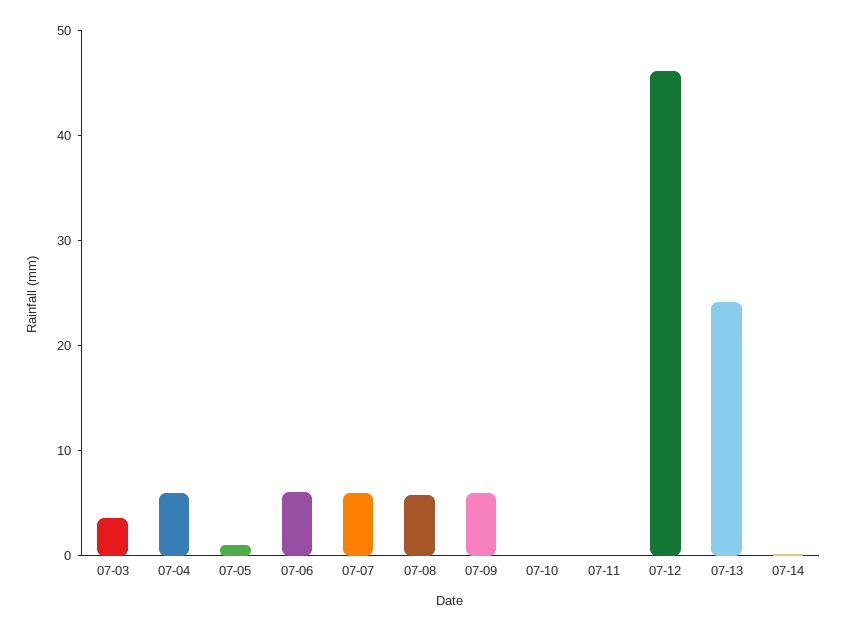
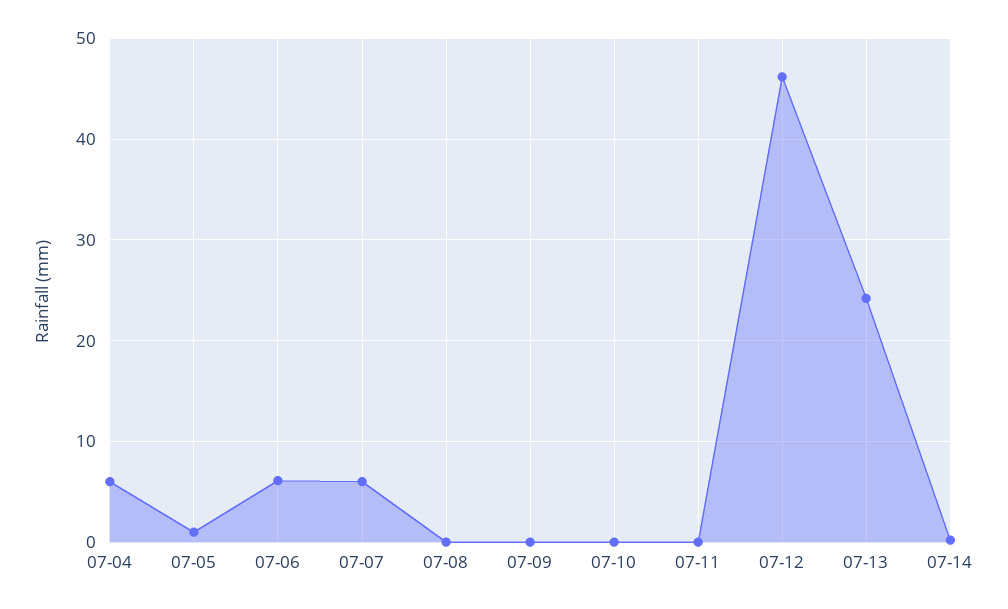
07-03: 4 -> none
07-08: 6 -> 0
07-09: 6 -> 0

